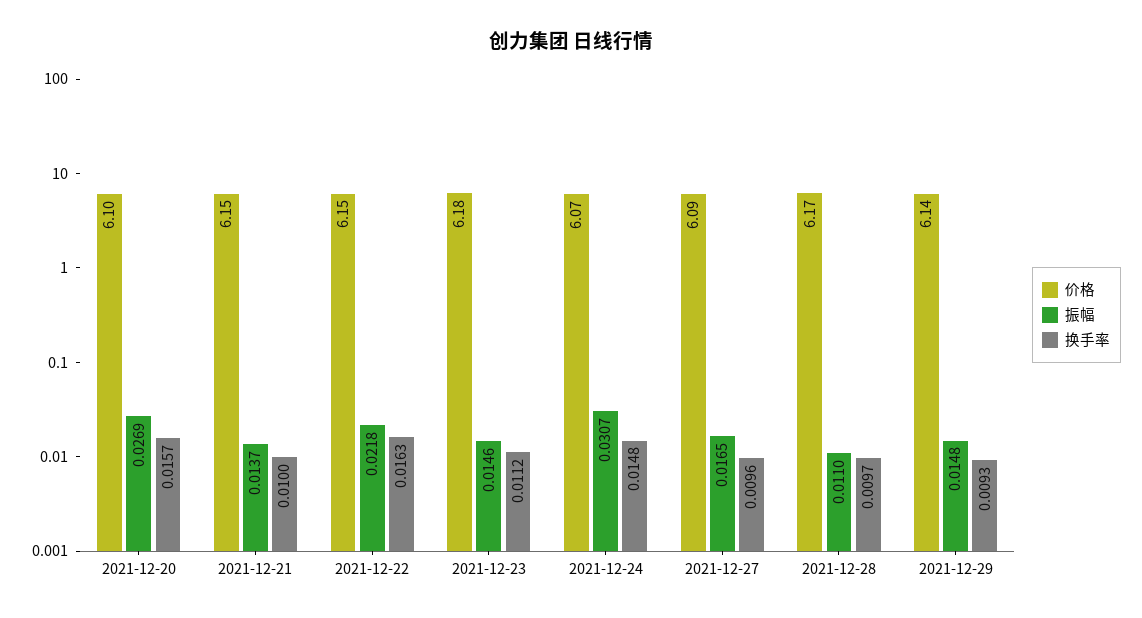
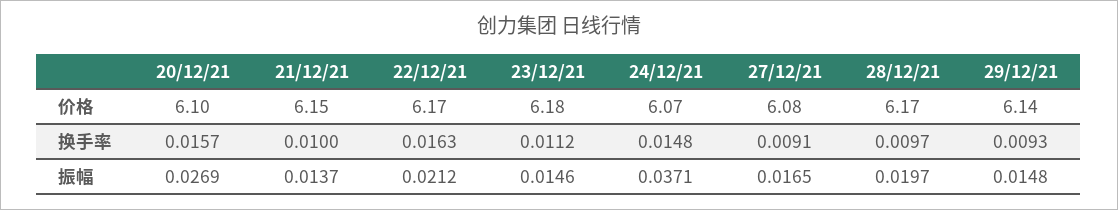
价格, 2021-12-22: 6.15 -> 6.17
振幅, 2021-12-22: 0.0218 -> 0.0212
振幅, 2021-12-24: 0.0307 -> 0.0371
价格, 2021-12-27: 6.09 -> 6.08
换手率, 2021-12-27: 0.0096 -> 0.0091
振幅, 2021-12-28: 0.011 -> 0.0197

